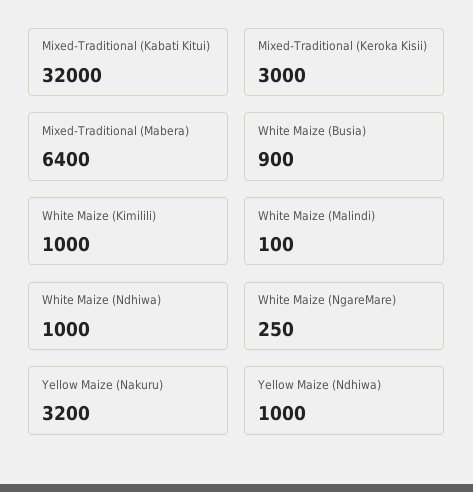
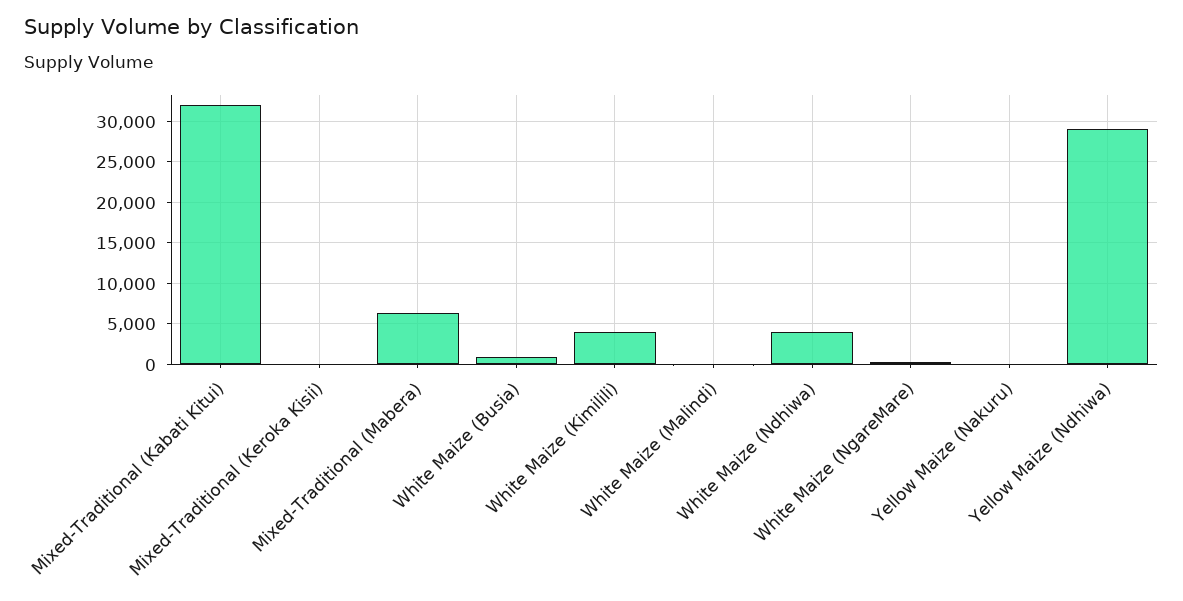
Mixed-Traditional (Keroka Kisii): 3000 -> 0
White Maize (Kimilili): 1000 -> 4000
White Maize (Ndhiwa): 1000 -> 4000
Yellow Maize (Nakuru): 3200 -> 0
Yellow Maize (Ndhiwa): 1000 -> 29000

